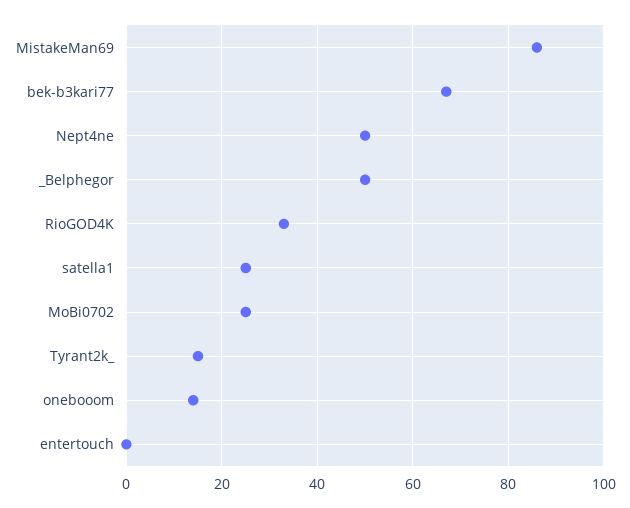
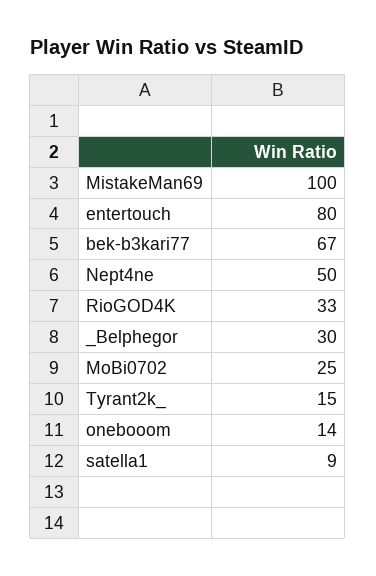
MistakeMan69: 85 -> 100
_Belphegor: 50 -> 30
satella1: 25 -> 9
entertouch: 0 -> 80

